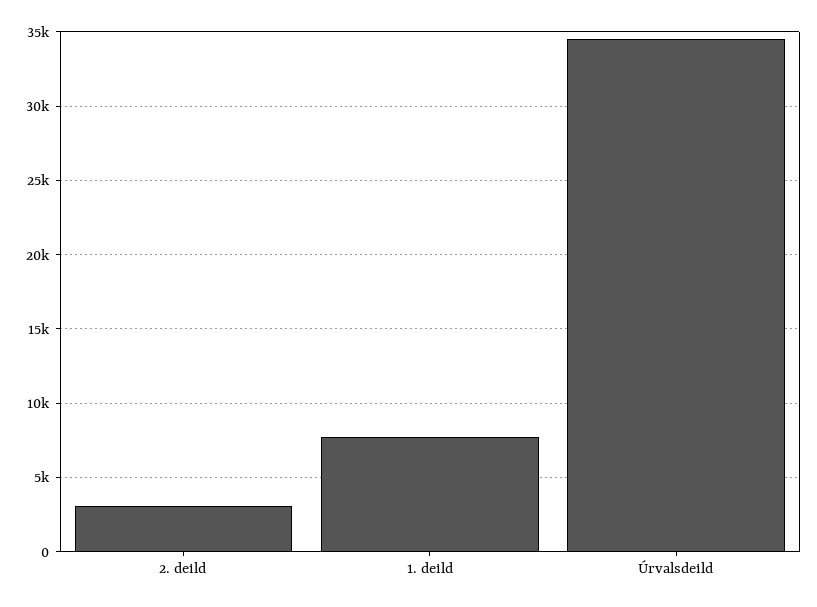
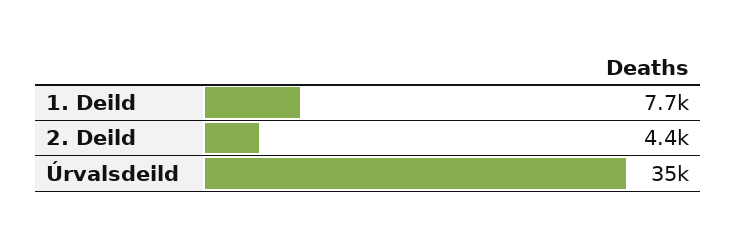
2. deild: 3000 -> 4400

